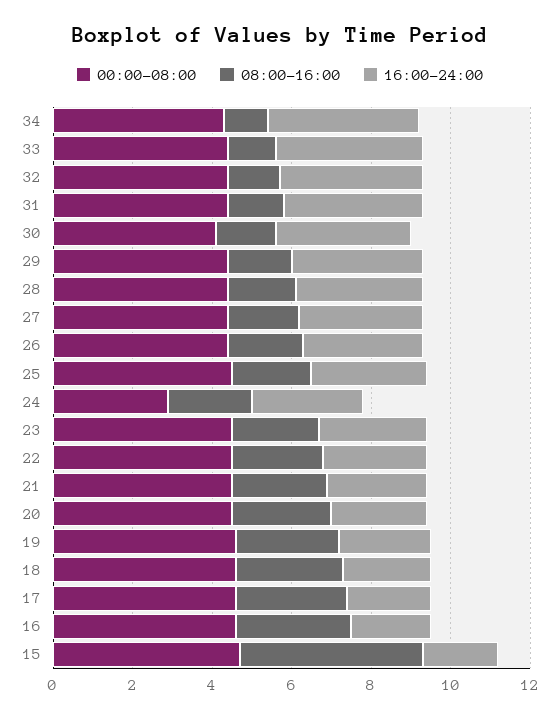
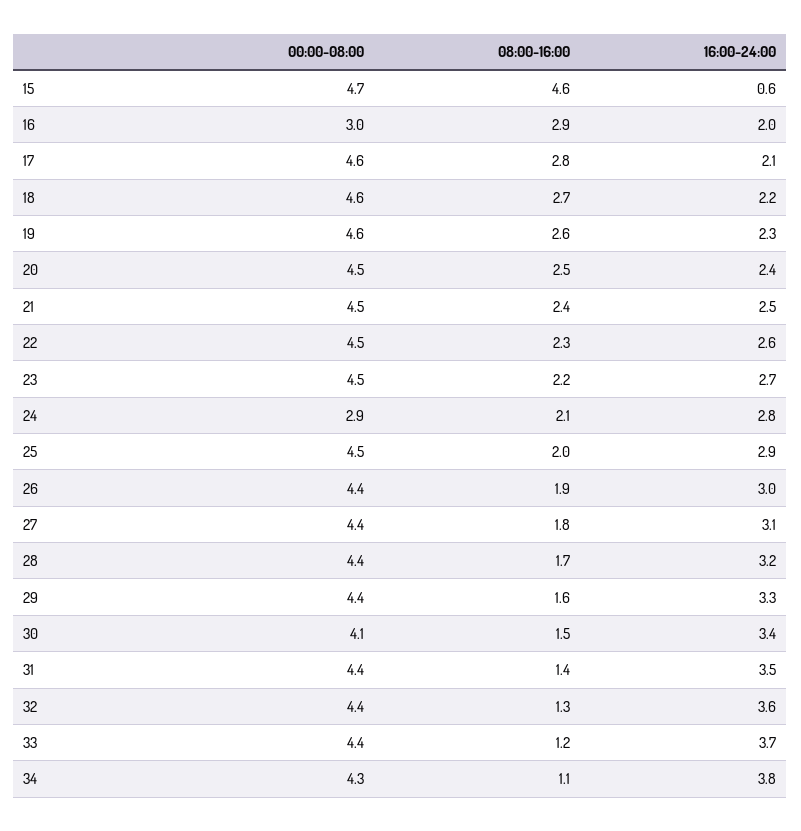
00:00-08:00, 16: 4.5 -> 3
16:00-24:00, 15: 2 -> 0.6

